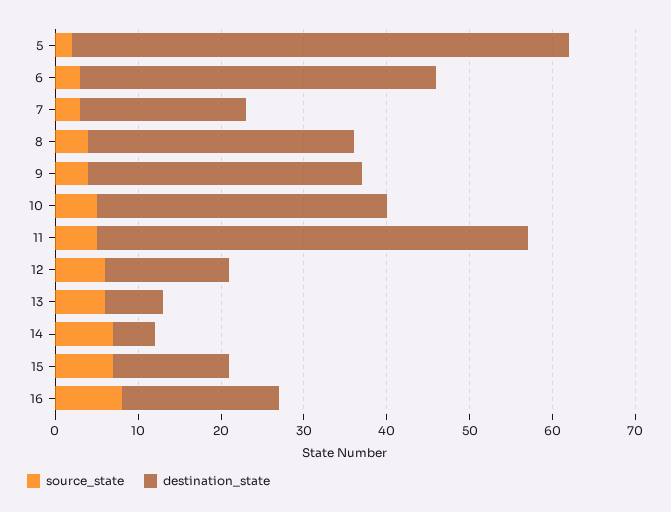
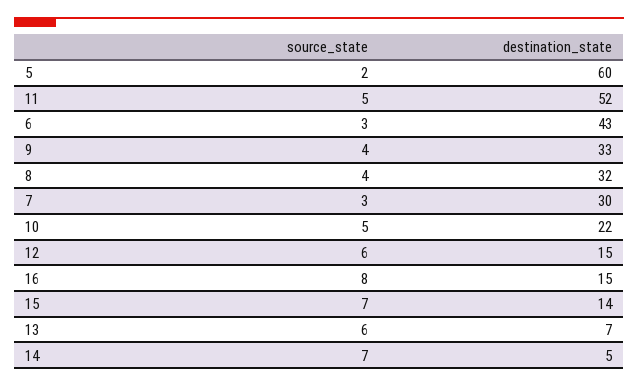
destination_state, 7: 20 -> 30
destination_state, 10: 35 -> 22
destination_state, 16: 19 -> 15

